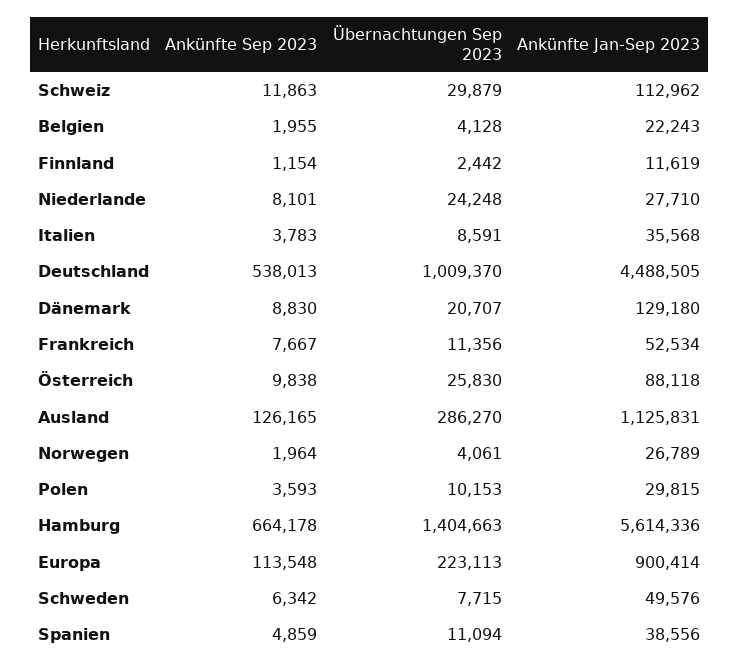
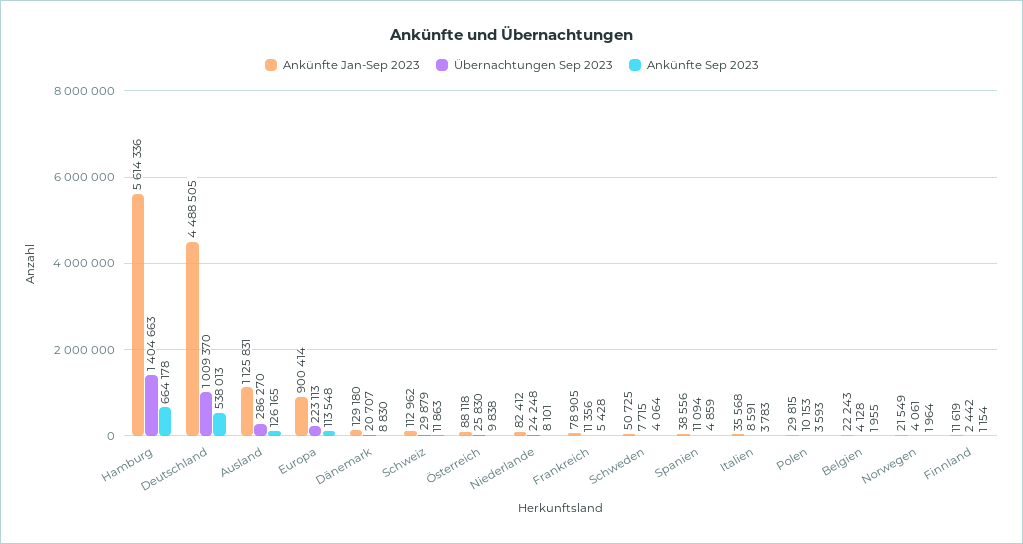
Ankünfte Jan-Sep 2023, Niederlande: 27710 -> 82412
Ankünfte Sep 2023, Frankreich: 7667 -> 5428
Ankünfte Jan-Sep 2023, Frankreich: 52534 -> 78905
Ankünfte Jan-Sep 2023, Norwegen: 26789 -> 21549
Ankünfte Sep 2023, Schweden: 6342 -> 4064
Ankünfte Jan-Sep 2023, Schweden: 49576 -> 50725

